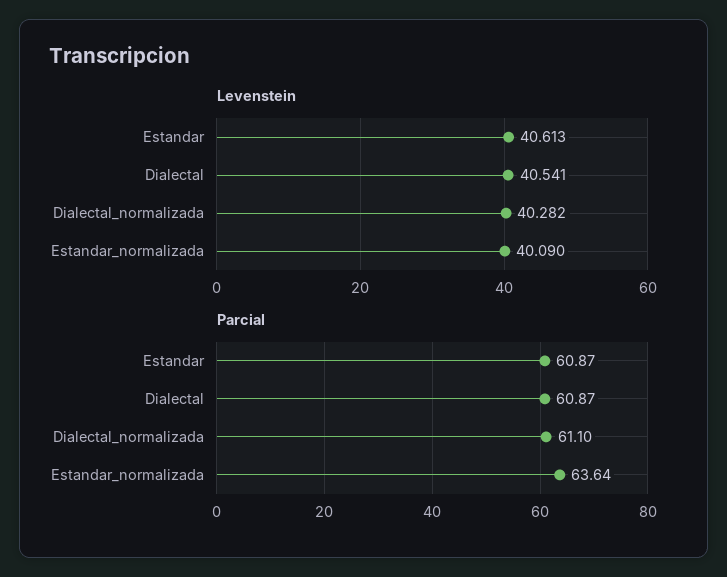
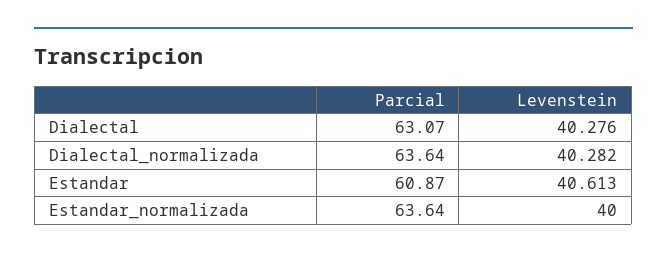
Levenstein, Dialectal: 40.541 -> 40.276
Levenstein, Estandar_normalizada: 40.09 -> 40
Parcial, Dialectal: 60.87 -> 63.07
Parcial, Dialectal_normalizada: 61.1 -> 63.64

